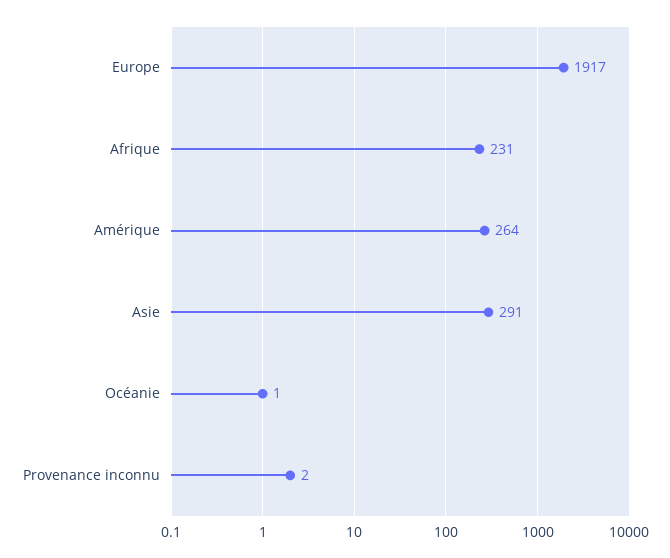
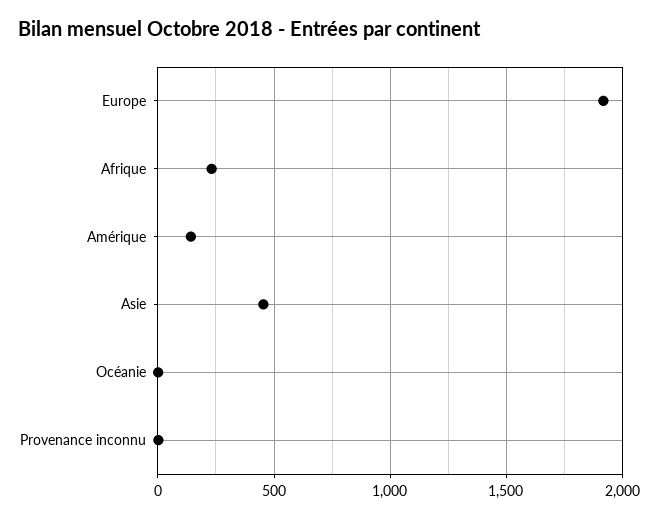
Amérique: 264 -> 150
Asie: 291 -> 450

